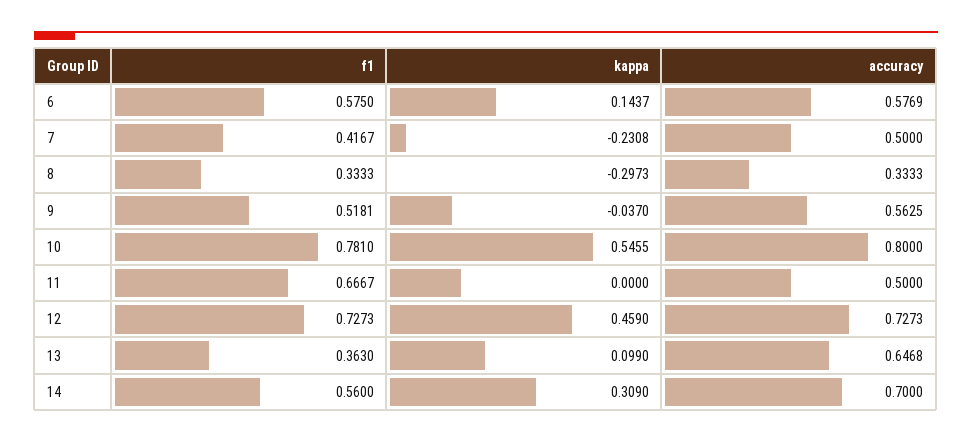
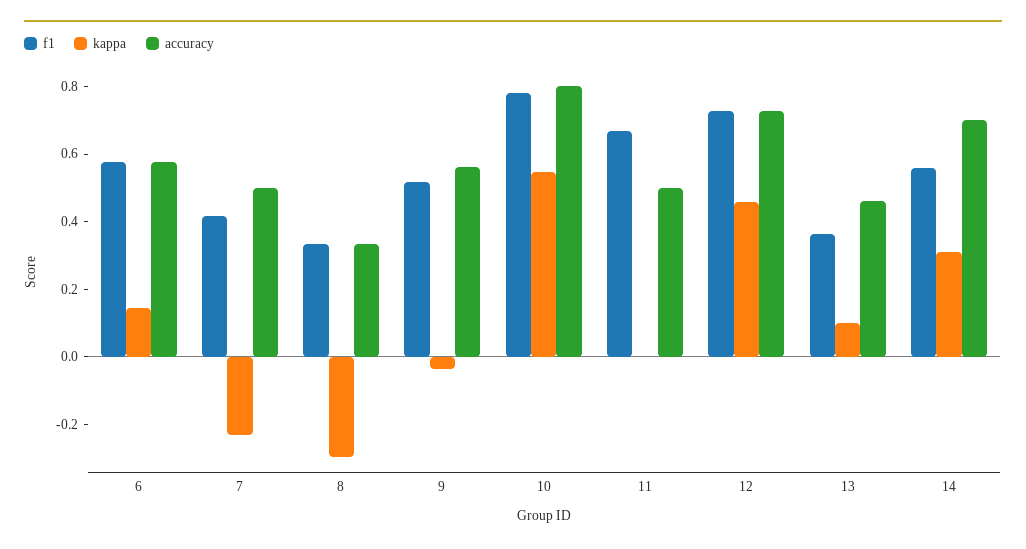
accuracy, 13: 0.6468 -> 0.45

